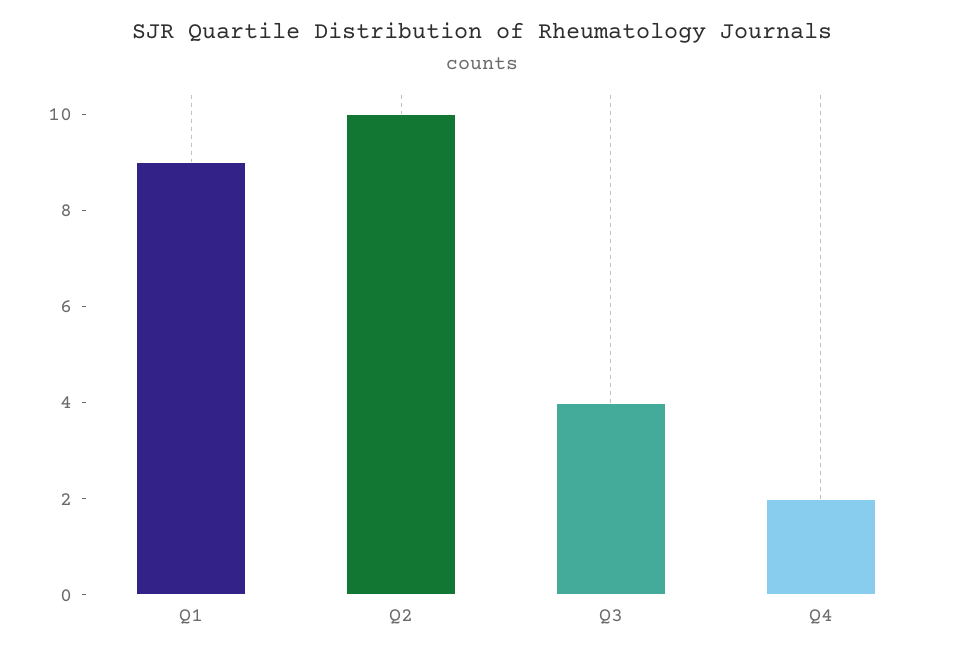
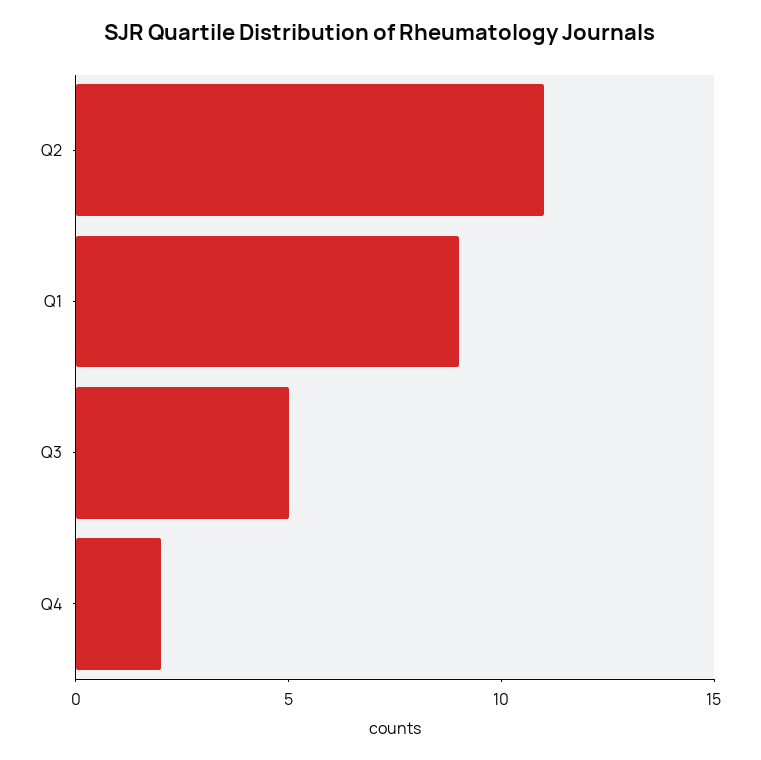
Q2: 10 -> 11
Q3: 4 -> 5

